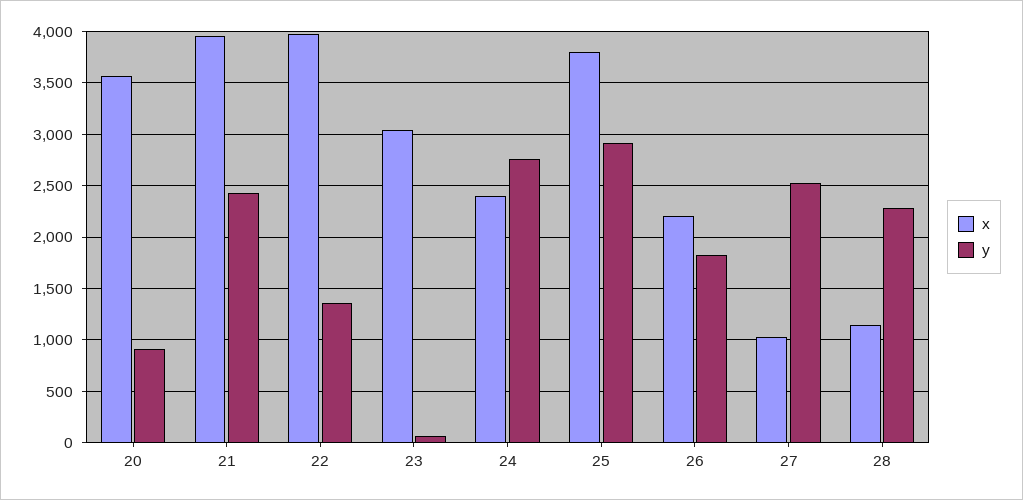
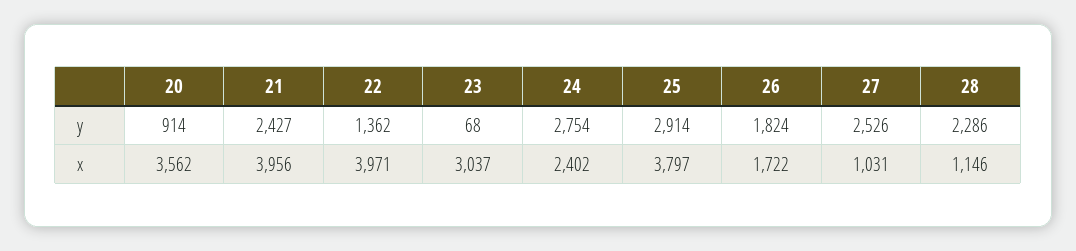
x, 26: 2200 -> 1722

